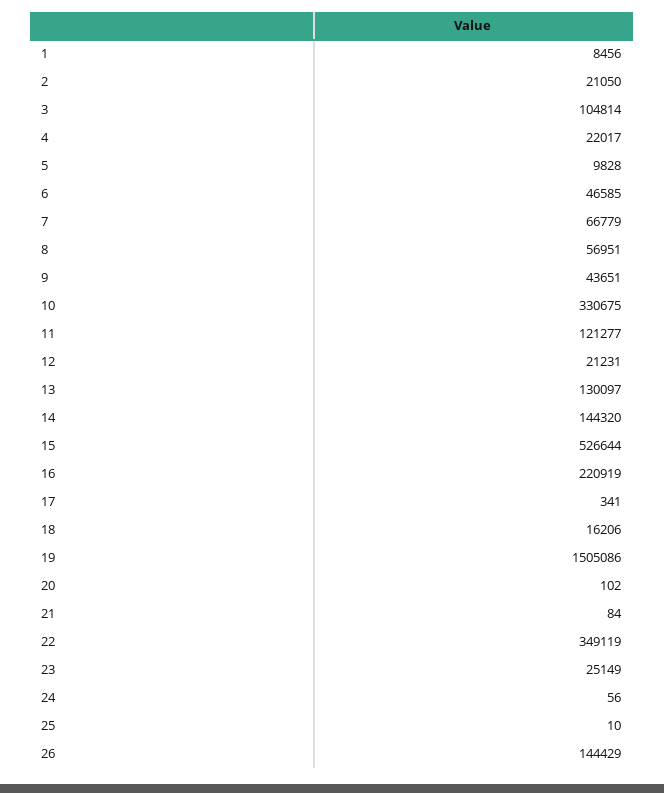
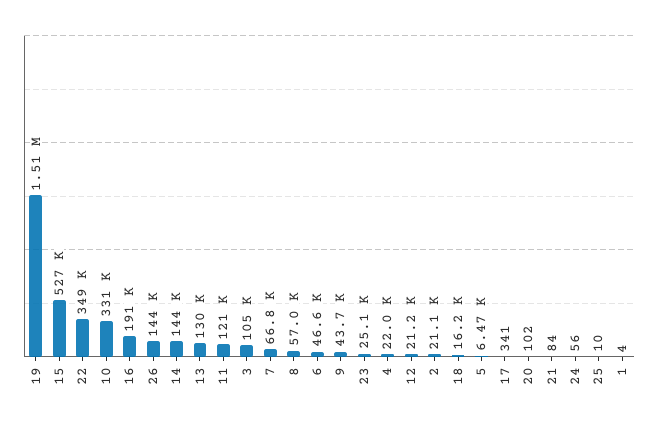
1: 8456 -> 4
5: 9828 -> 6470
16: 220919 -> 191000

